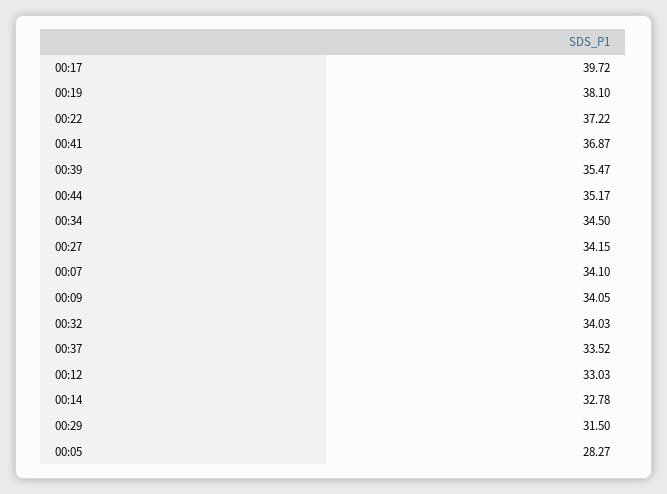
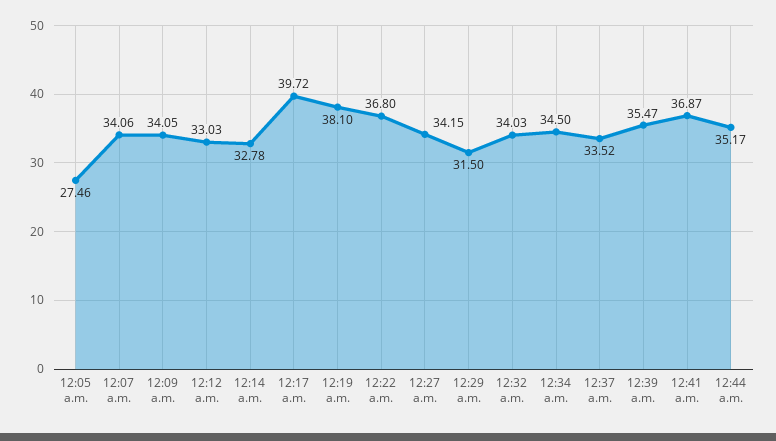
00:22: 37.22 -> 36.8
00:07: 34.1 -> 34.06
00:05: 28.27 -> 27.46

